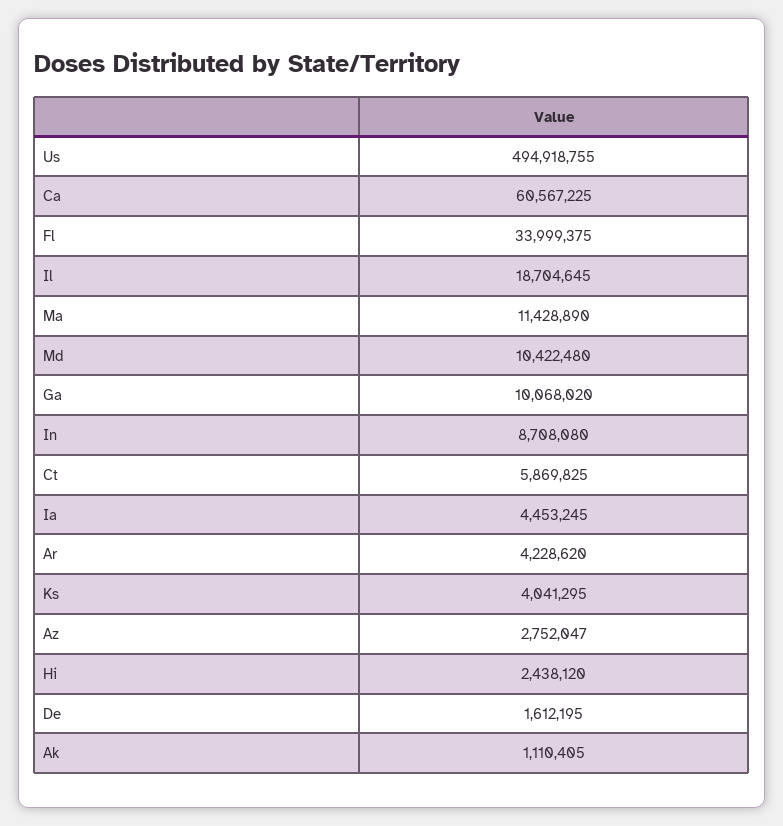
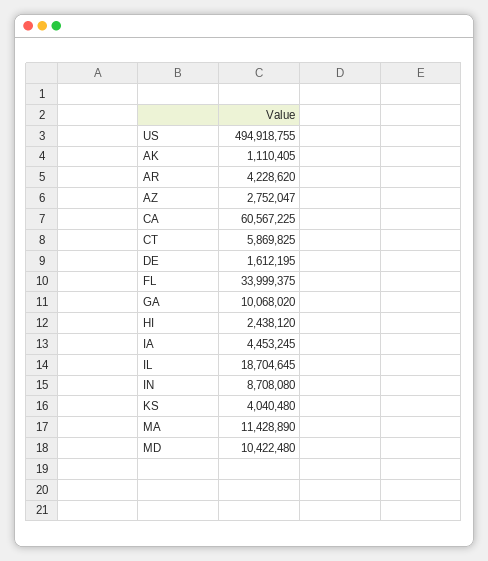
Ks: 4041295 -> 4040480

